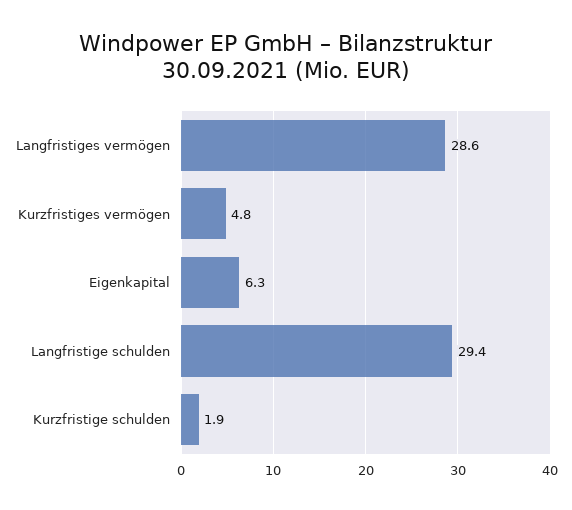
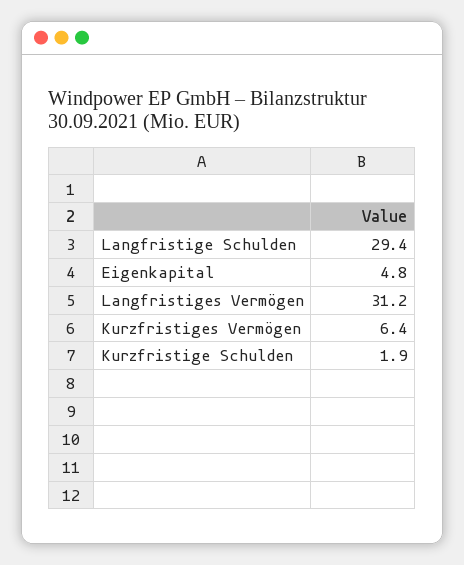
Langfristiges vermögen: 28.6 -> 31.2
Kurzfristiges vermögen: 4.8 -> 6.4
Eigenkapital: 6.3 -> 4.8

